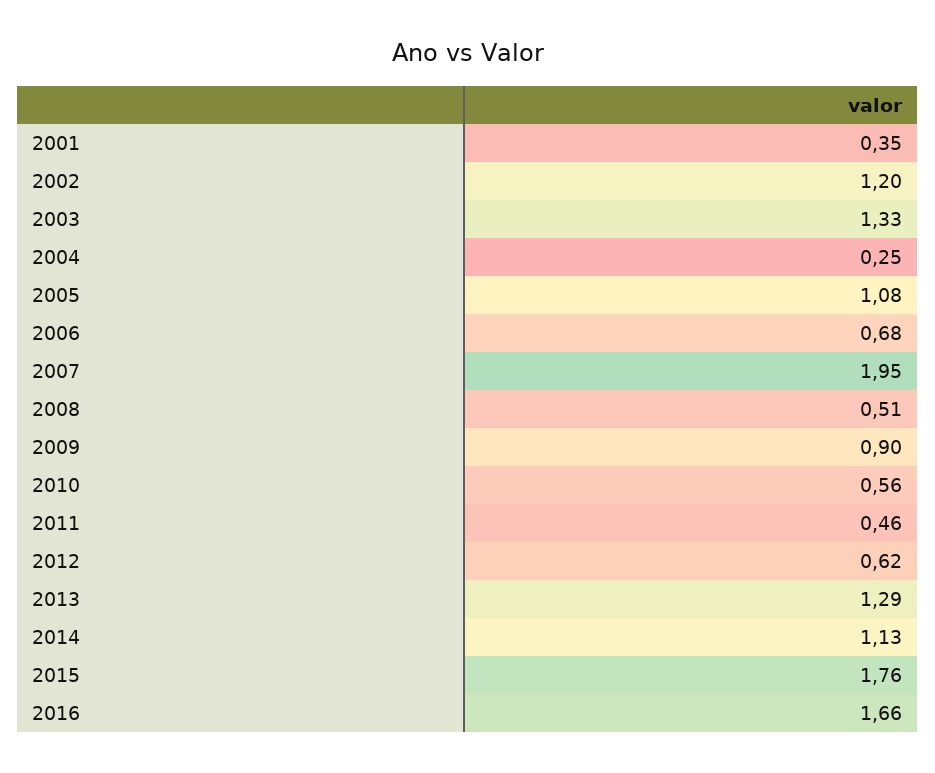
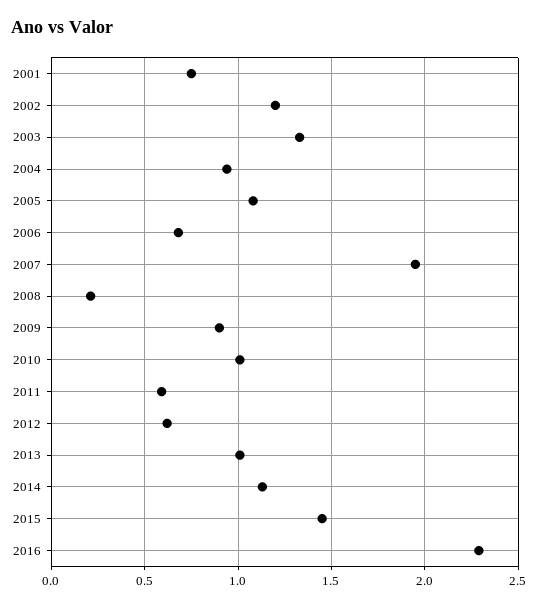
2001: 0.35 -> 0.75
2004: 0.25 -> 0.95
2008: 0.51 -> 0.2
2010: 0.56 -> 1
2011: 0.46 -> 0.6
2013: 1.29 -> 1
2015: 1.76 -> 1.45
2016: 1.66 -> 2.3

